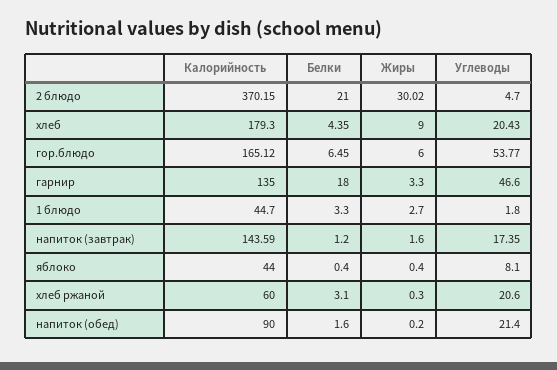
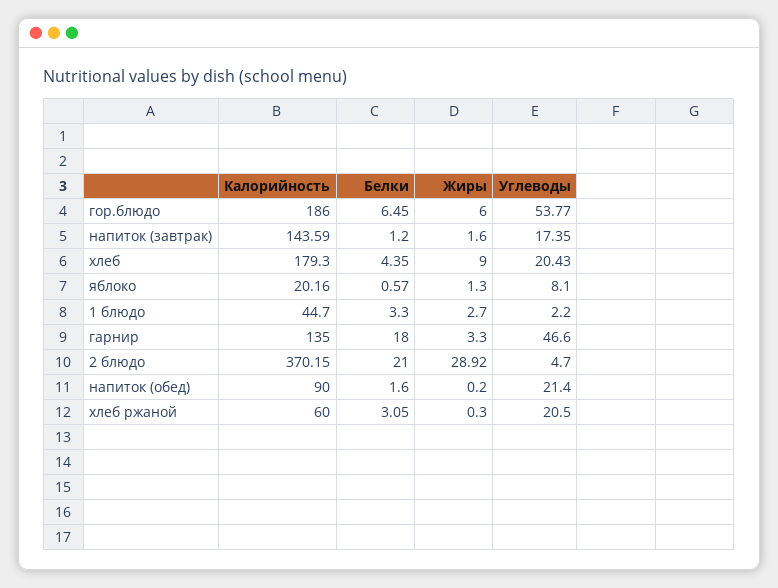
Жиры, 2 блюдо: 30.02 -> 28.92
Калорийность, гор.блюдо: 165.12 -> 186
Углеводы, 1 блюдо: 1.8 -> 2.2
Калорийность, яблоко: 44 -> 20.16
Белки, яблоко: 0.4 -> 0.57
Жиры, яблоко: 0.4 -> 1.3
Белки, хлеб ржаной: 3.1 -> 3.05
Углеводы, хлеб ржаной: 20.6 -> 20.5

